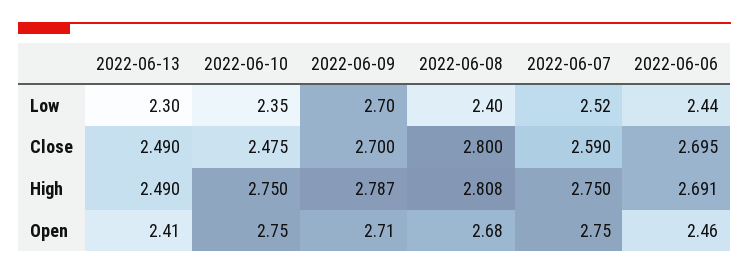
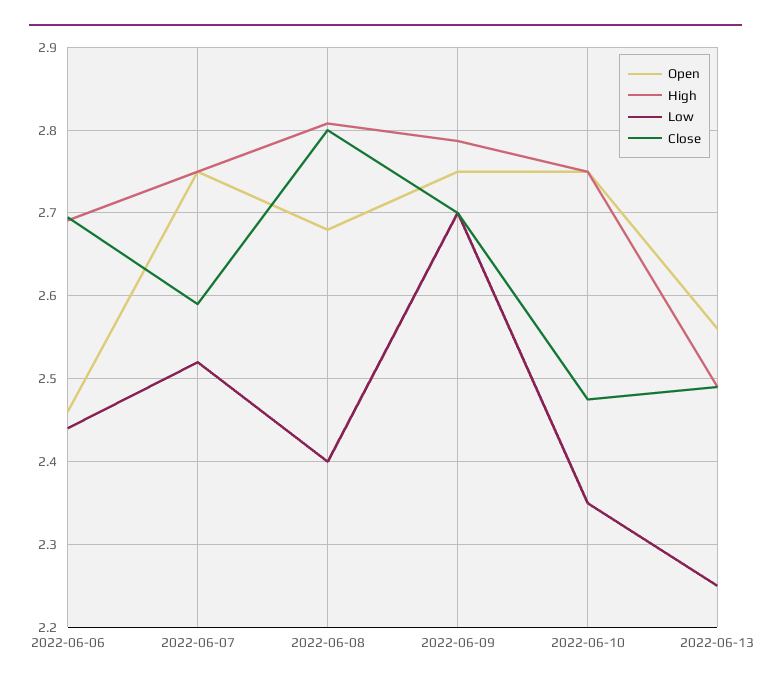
Low, 2022-06-13: 2.3 -> 2.25
Open, 2022-06-13: 2.41 -> 2.56
Open, 2022-06-09: 2.71 -> 2.75

